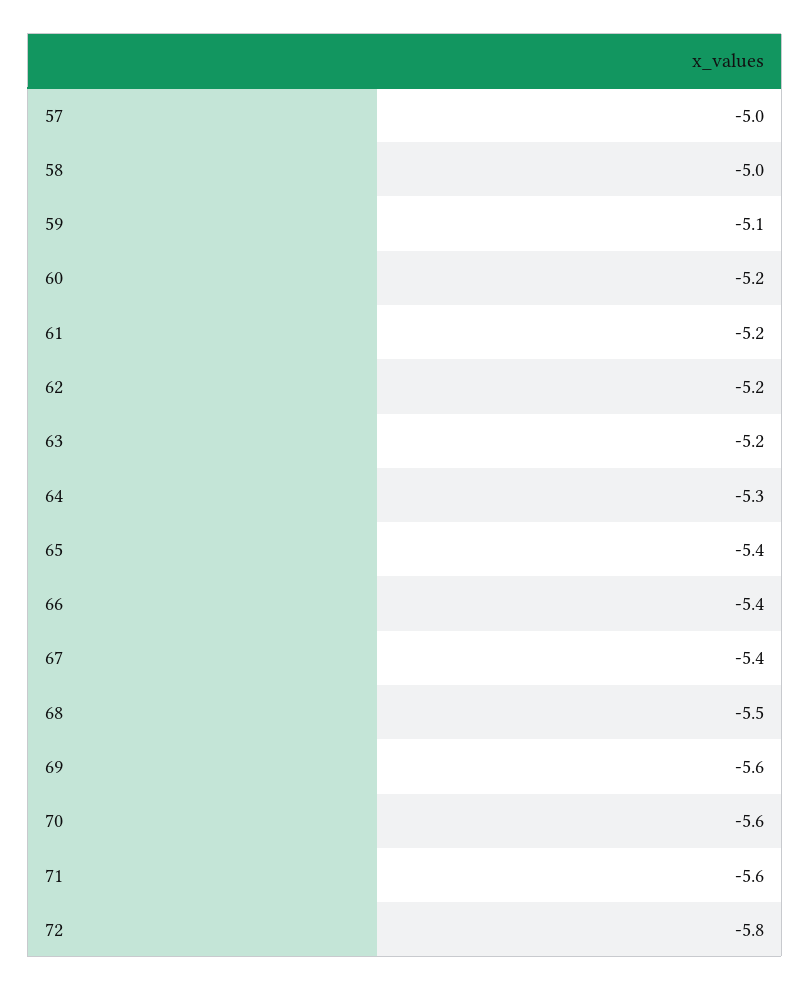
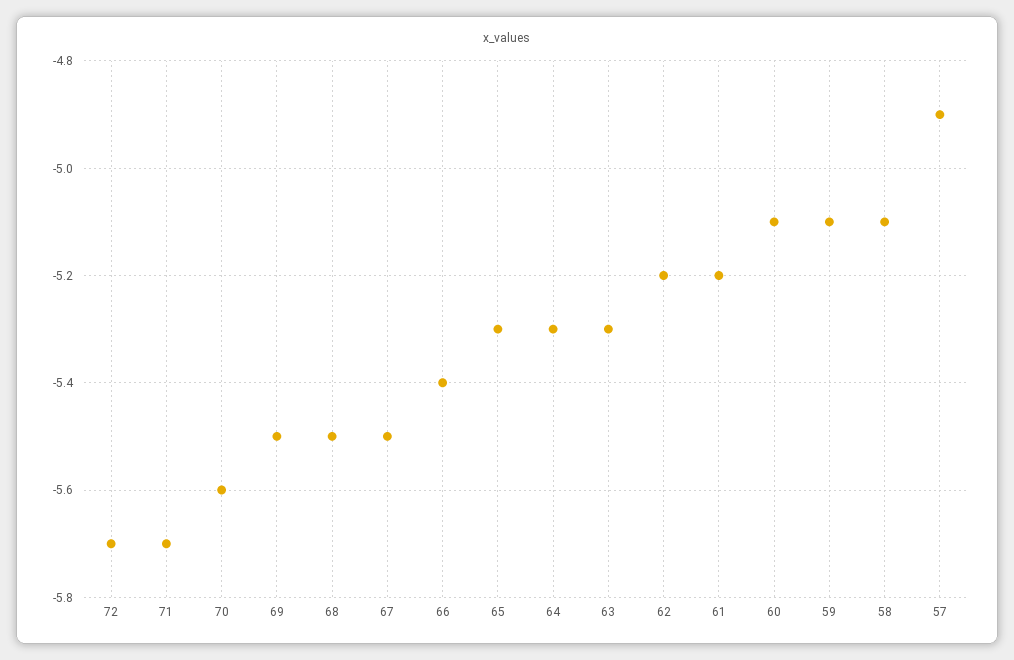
57: -5 -> -4.9
58: -5 -> -5.1
60: -5.2 -> -5.1
63: -5.2 -> -5.3
65: -5.4 -> -5.3
67: -5.4 -> -5.5
69: -5.6 -> -5.5
71: -5.6 -> -5.7
72: -5.8 -> -5.7

